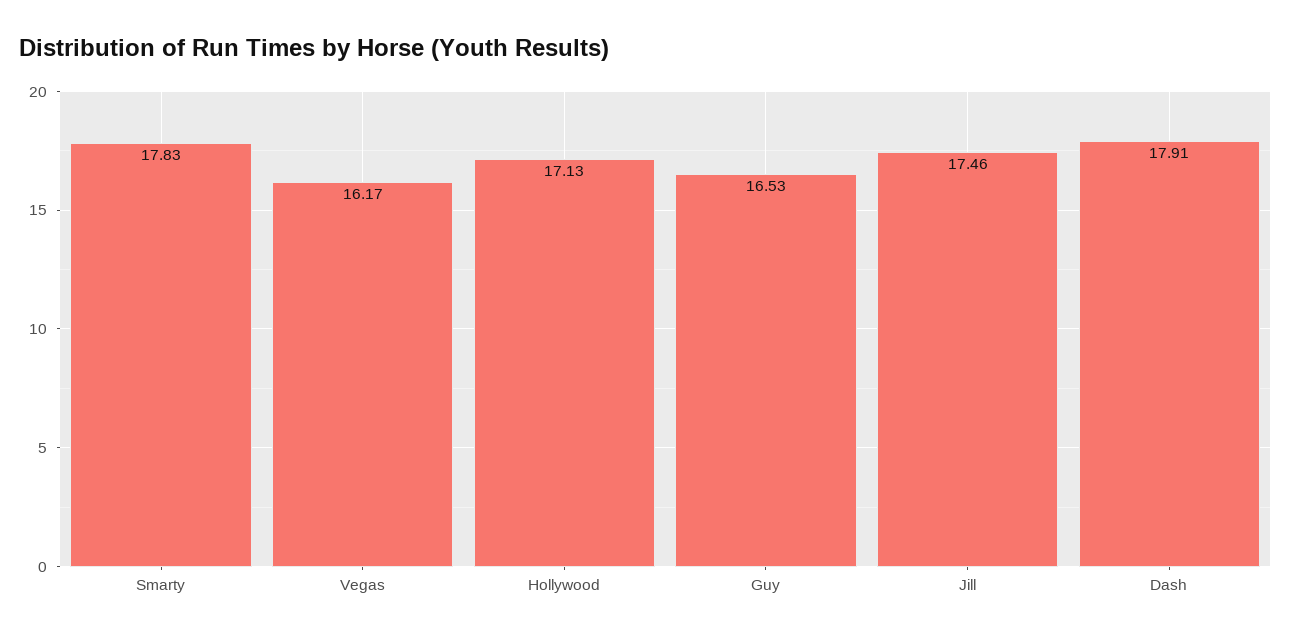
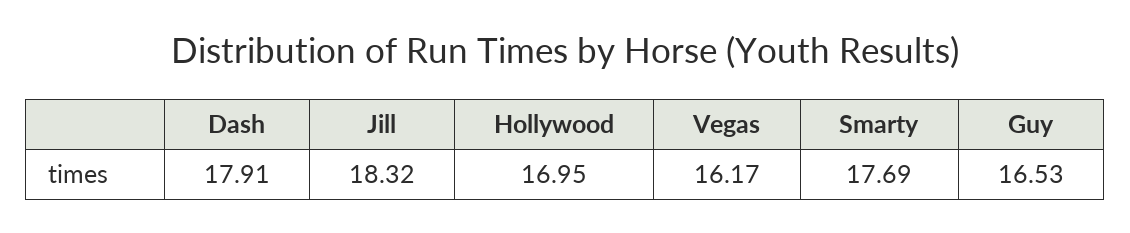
Smarty: 17.83 -> 17.69
Hollywood: 17.13 -> 16.95
Jill: 17.46 -> 18.32

